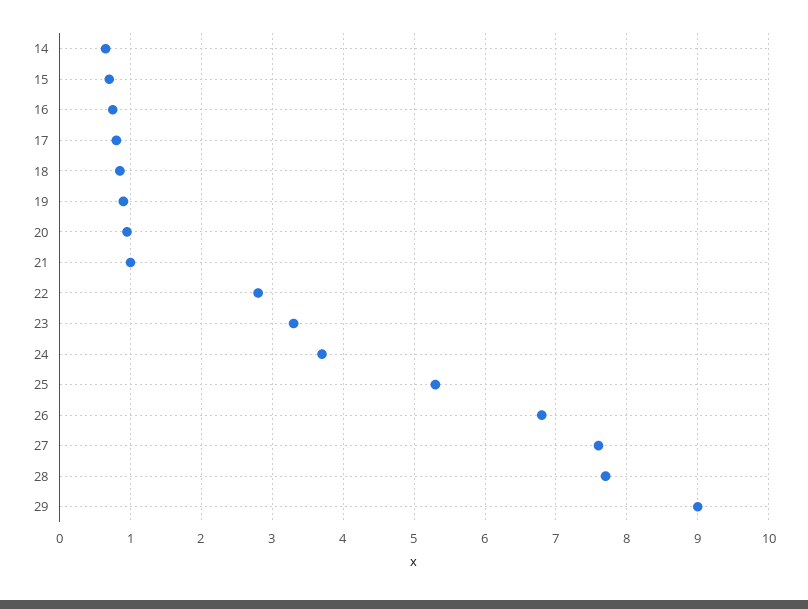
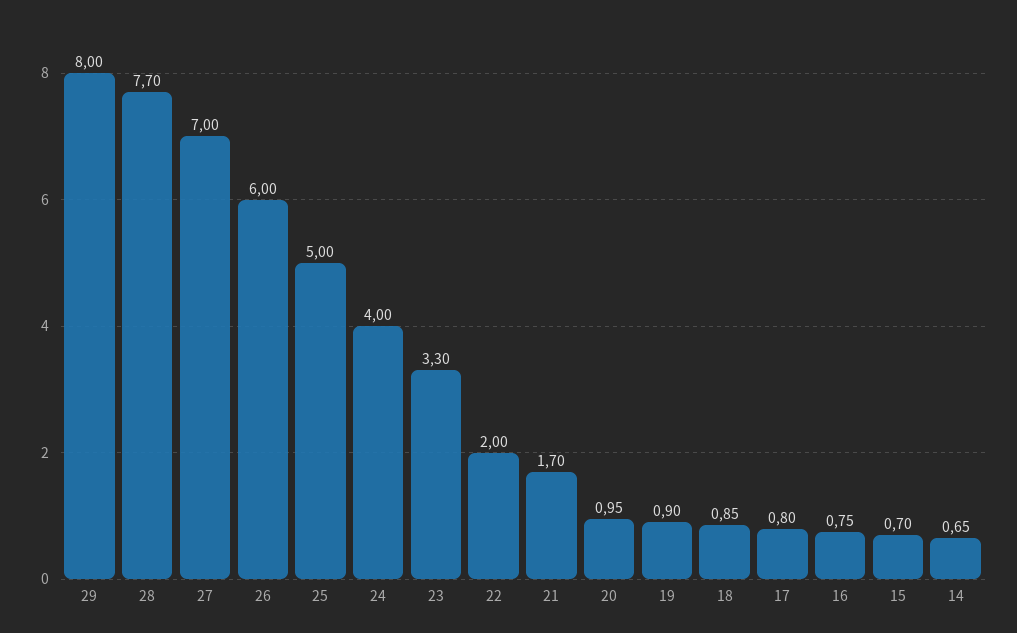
21: 1 -> 1.7
22: 2.8 -> 2
24: 3.7 -> 4
25: 5.3 -> 5
26: 6.8 -> 6
27: 7.6 -> 7
29: 9 -> 8

